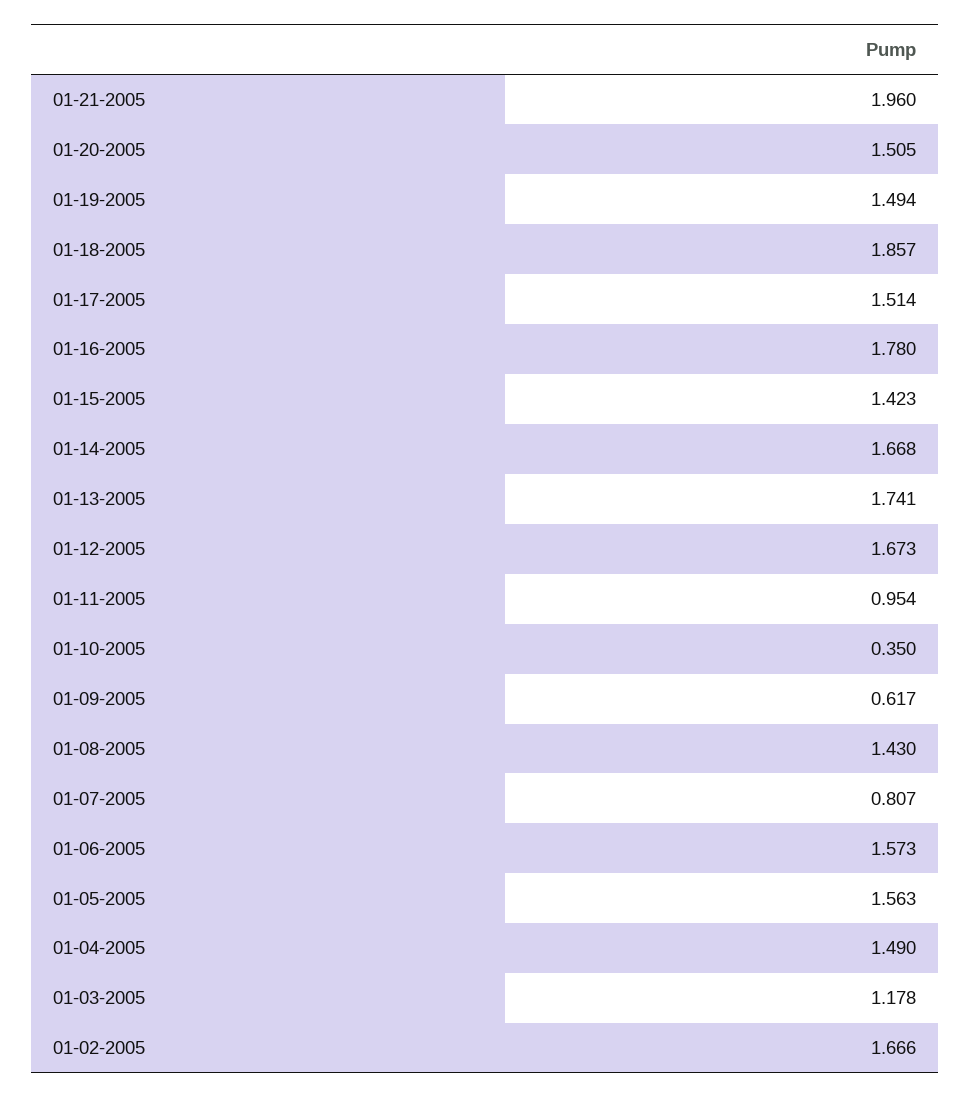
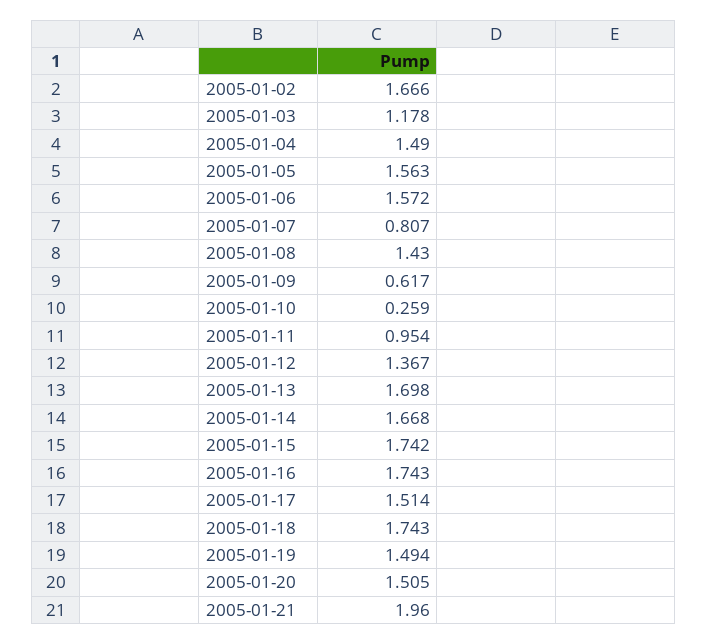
01-18-2005: 1.857 -> 1.743
01-16-2005: 1.78 -> 1.743
01-15-2005: 1.423 -> 1.742
01-13-2005: 1.741 -> 1.698
01-12-2005: 1.673 -> 1.367
01-10-2005: 0.35 -> 0.259
01-06-2005: 1.573 -> 1.572

